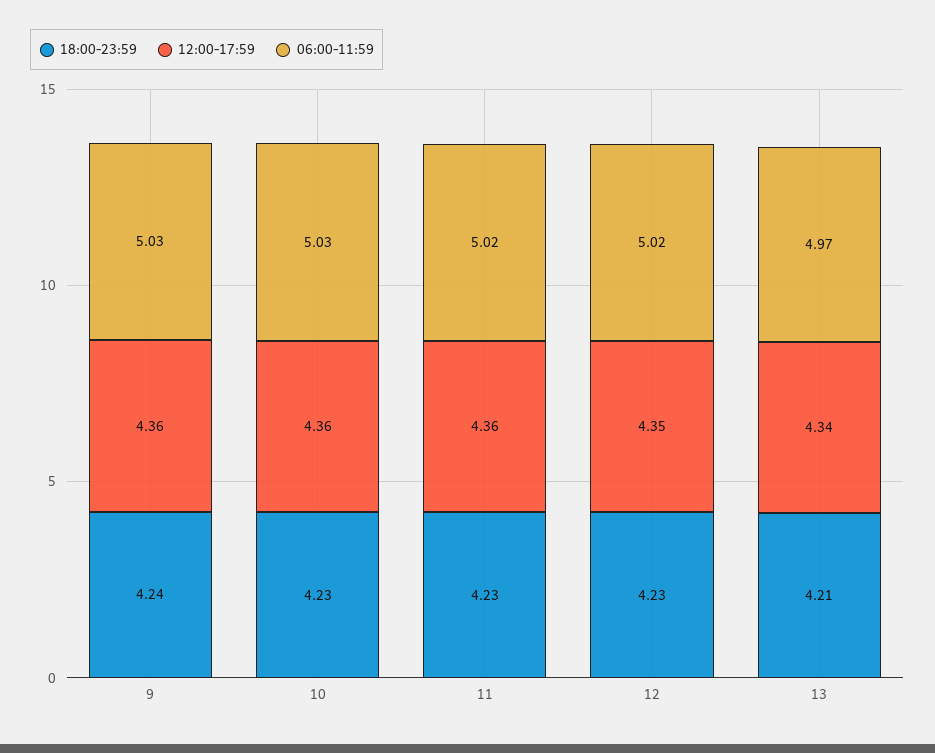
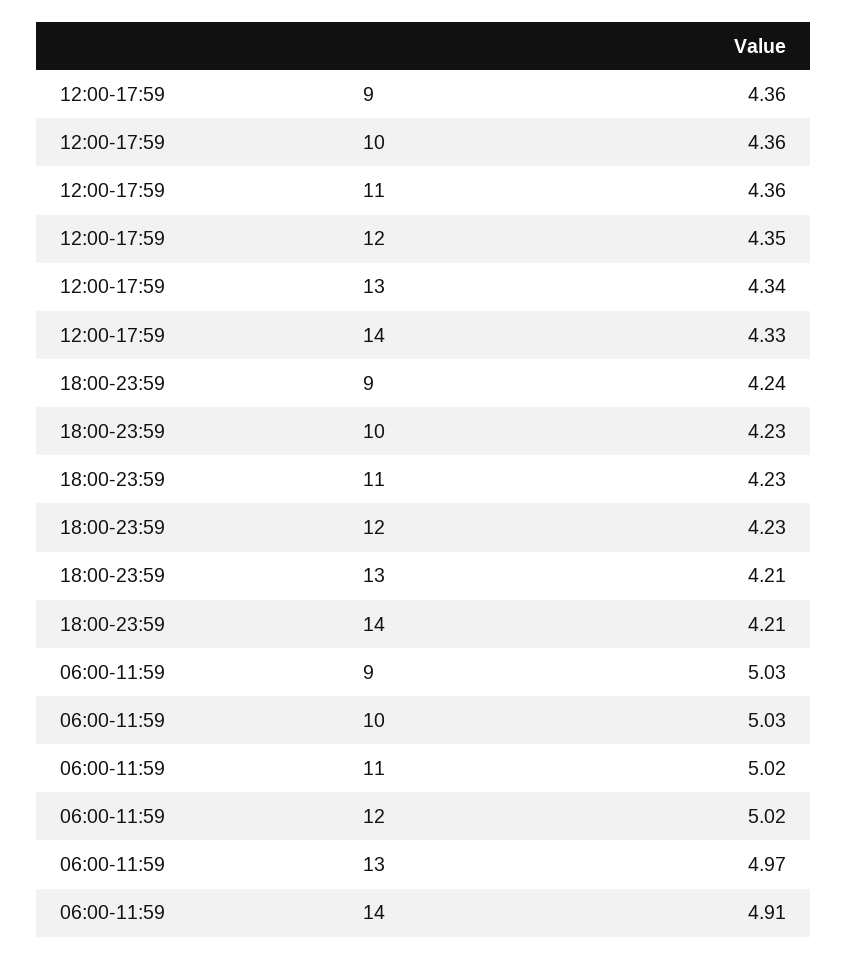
12:00-17:59, 14: none -> 4.33
18:00-23:59, 14: none -> 4.21
06:00-11:59, 14: none -> 4.91

